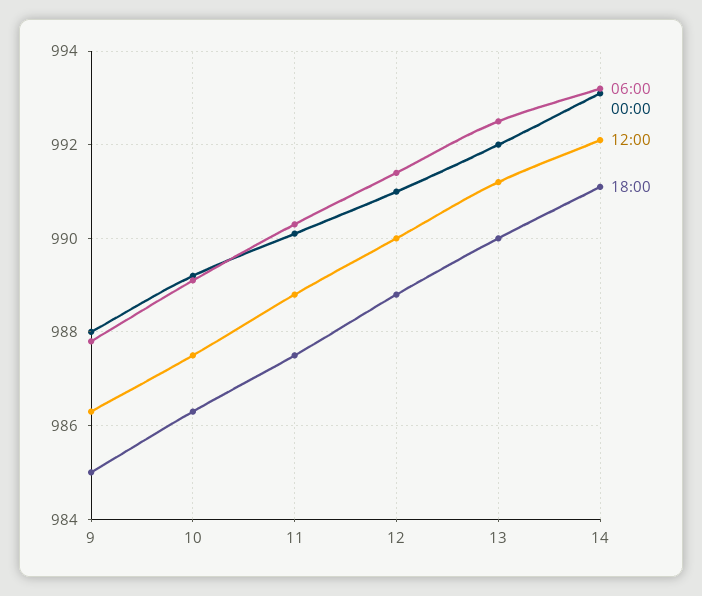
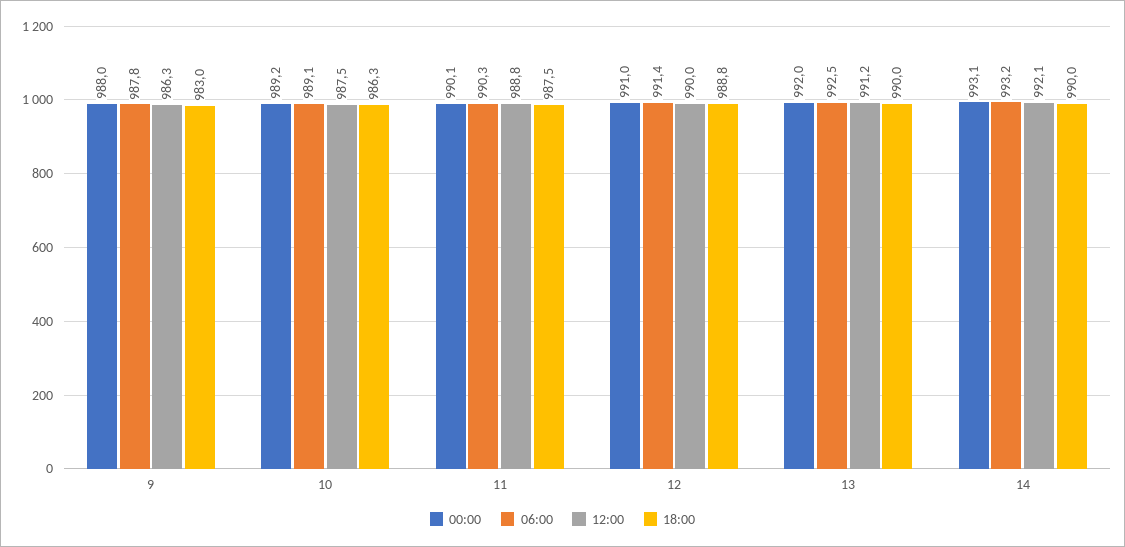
18:00, 9: 985 -> 983
18:00, 14: 991 -> 990

